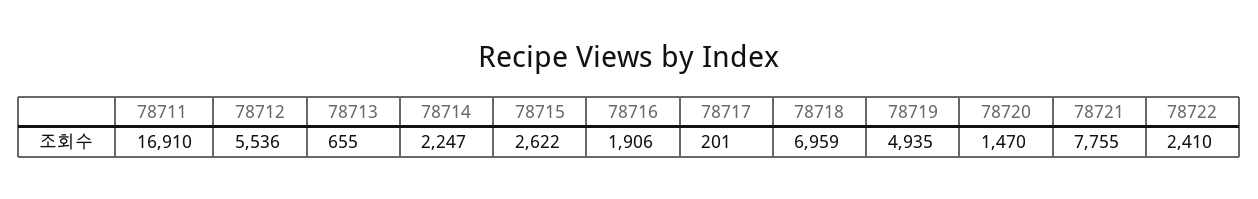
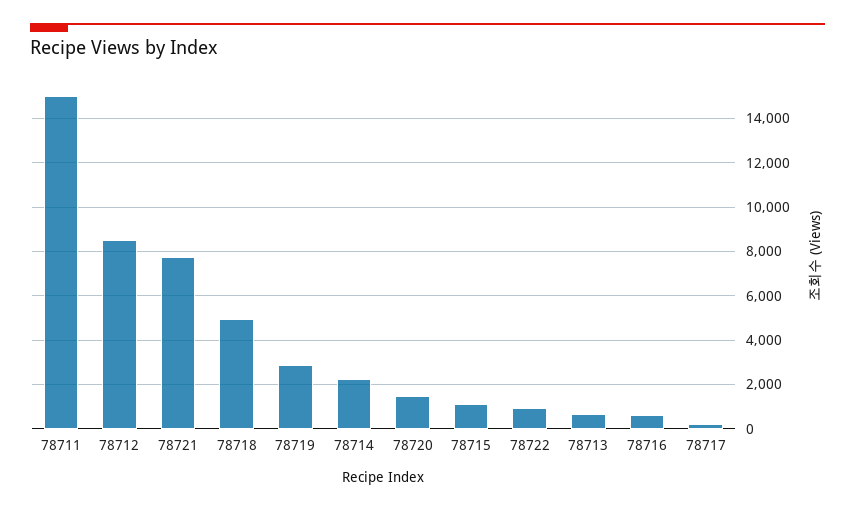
78711: 16910 -> 15000
78712: 5536 -> 8500
78715: 2622 -> 1000
78716: 1906 -> 500
78718: 6959 -> 5000
78719: 4935 -> 3000
78722: 2410 -> 1000

